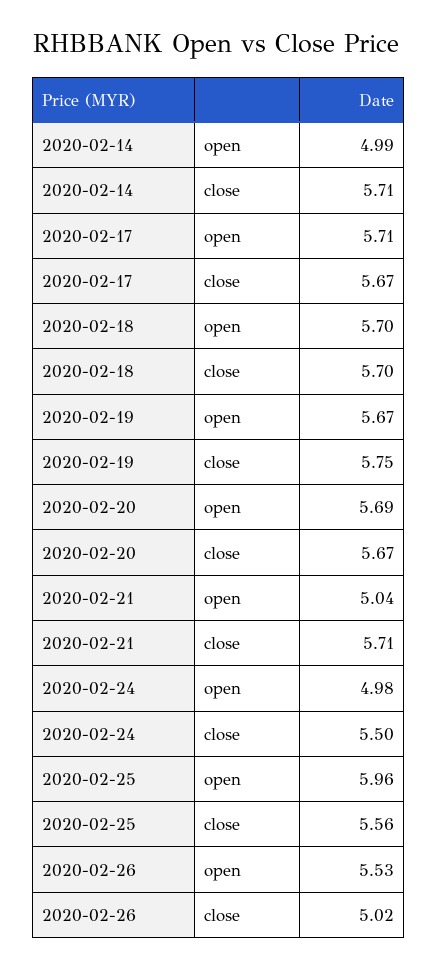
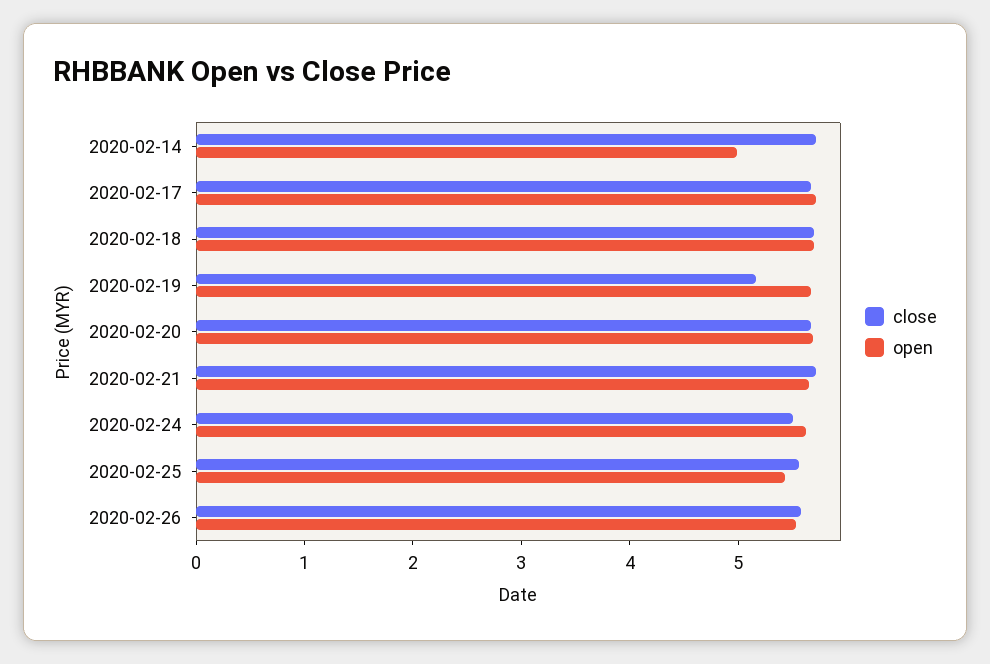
close, 2020-02-19: 5.75 -> 5.2
open, 2020-02-21: 5.04 -> 5.6
open, 2020-02-24: 4.98 -> 5.6
open, 2020-02-25: 5.96 -> 5.4
close, 2020-02-26: 5.02 -> 5.6

